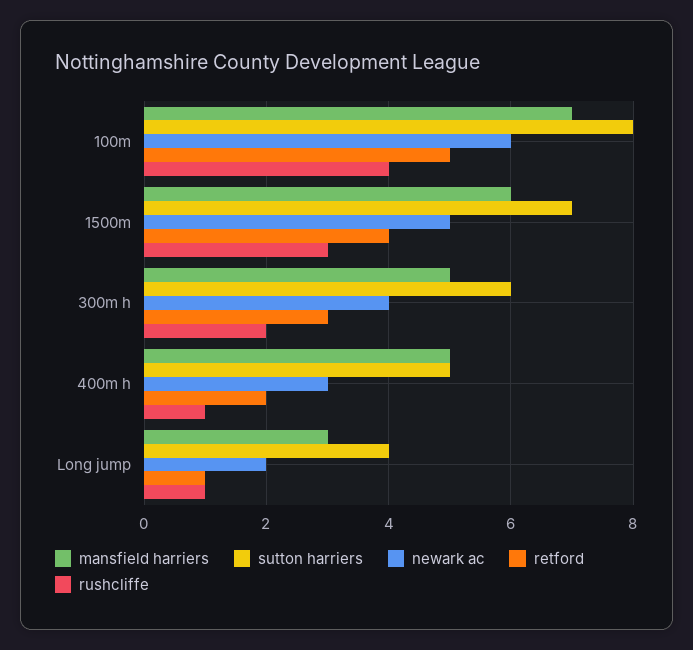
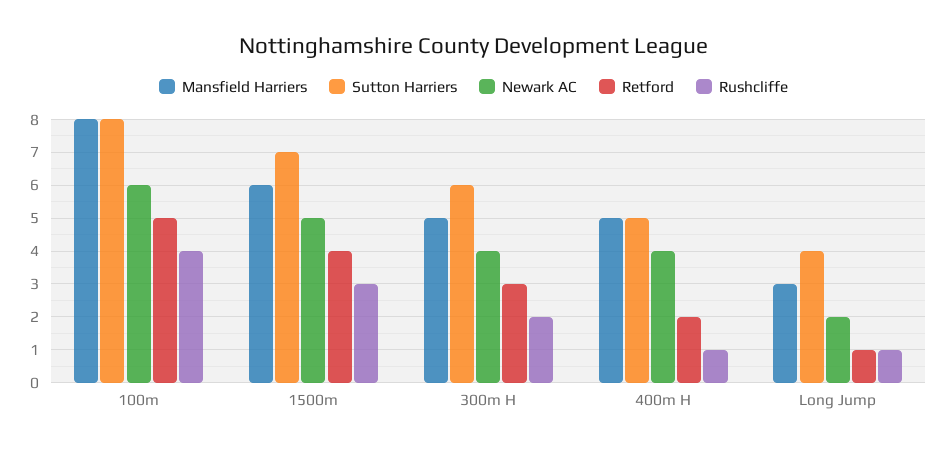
mansfield harriers, 100m: 7 -> 8
newark ac, 400m h: 3 -> 4

